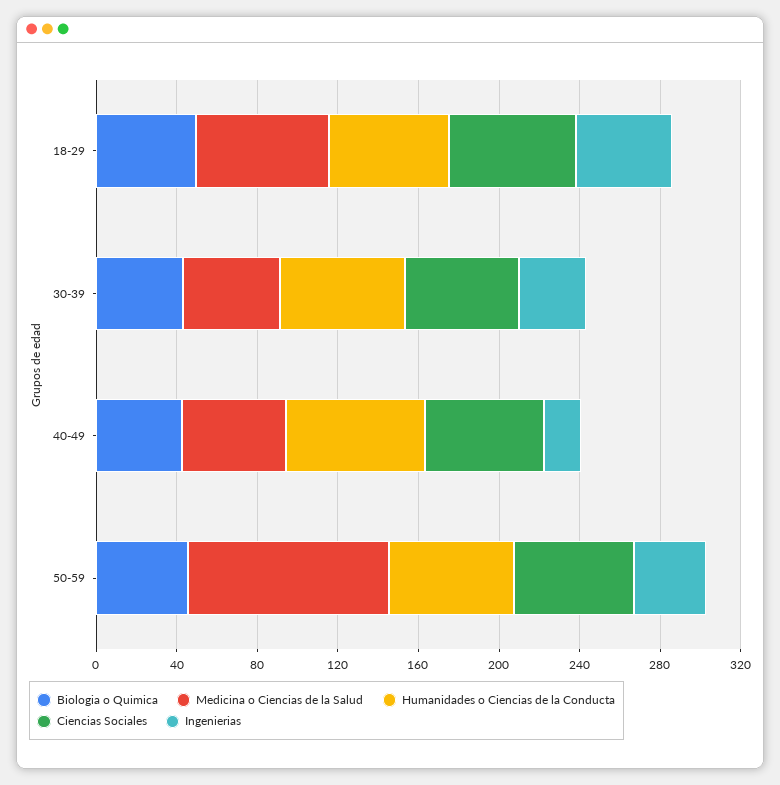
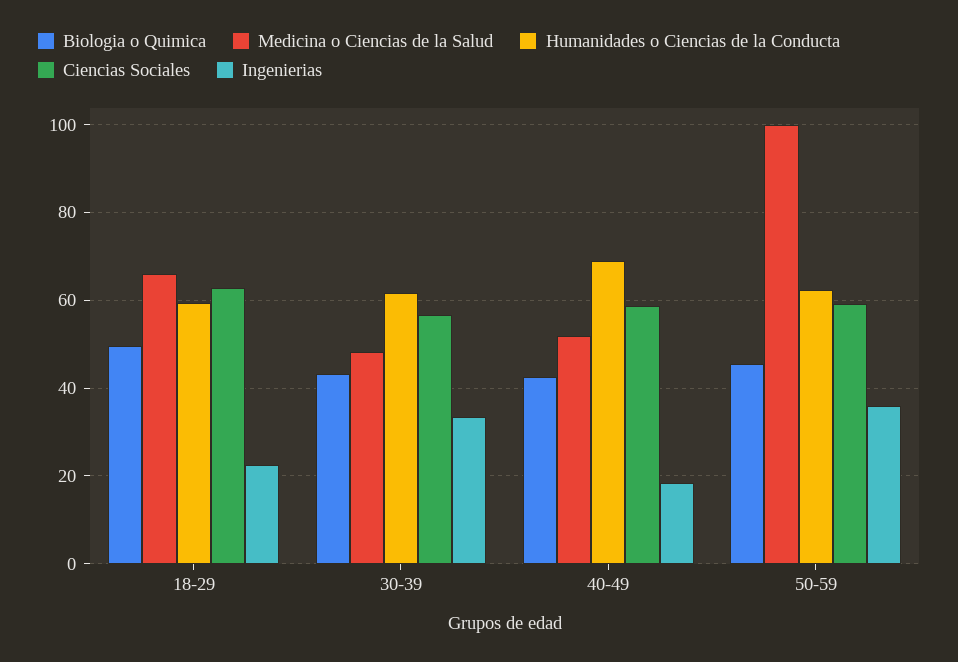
Ingenierias, 18-29: 50 -> 22

